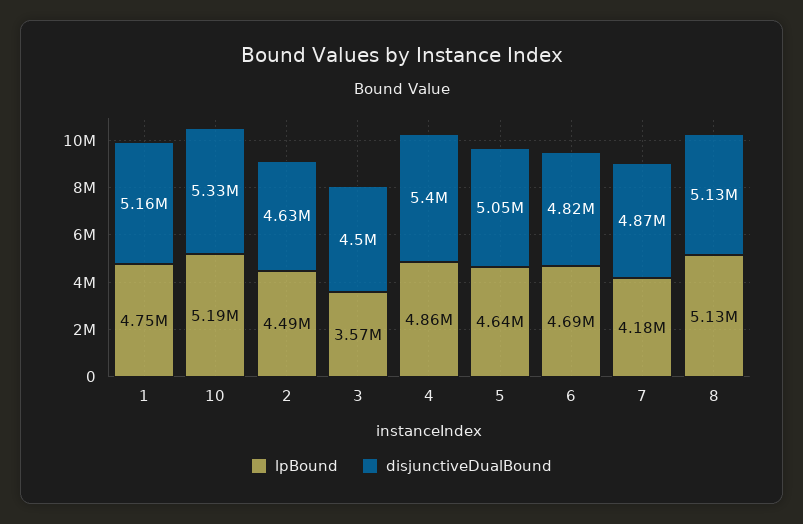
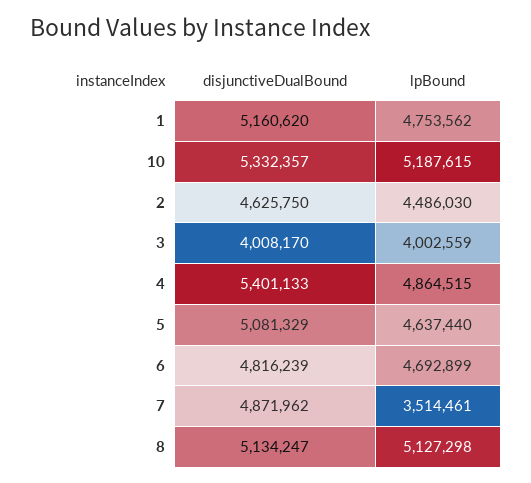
lpBound, 3: 3570000 -> 4002559
disjunctiveDualBound, 3: 4500000 -> 4008170
disjunctiveDualBound, 5: 5050000 -> 5081329
lpBound, 7: 4180000 -> 3514461

